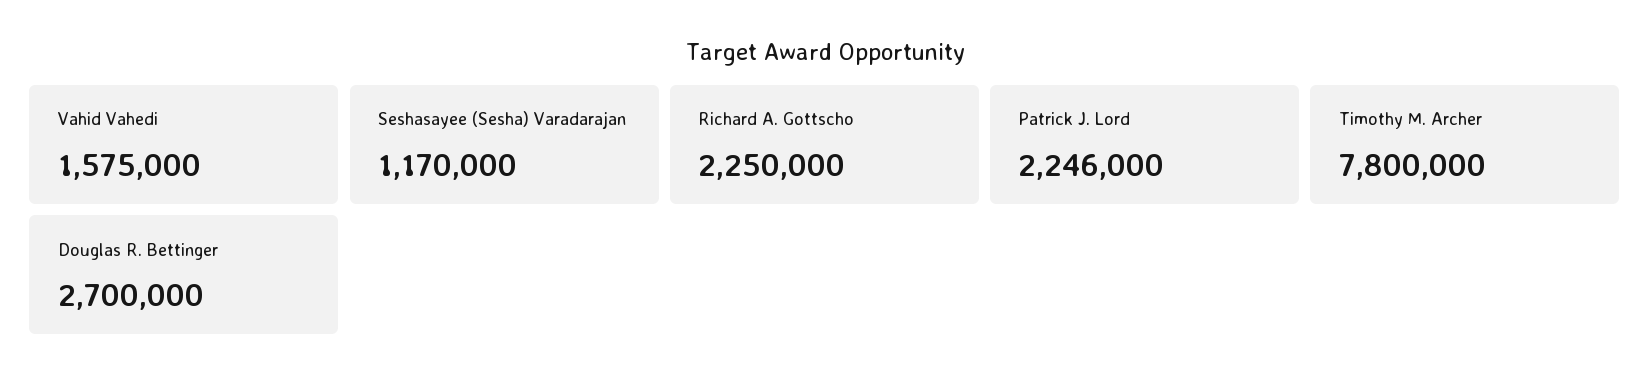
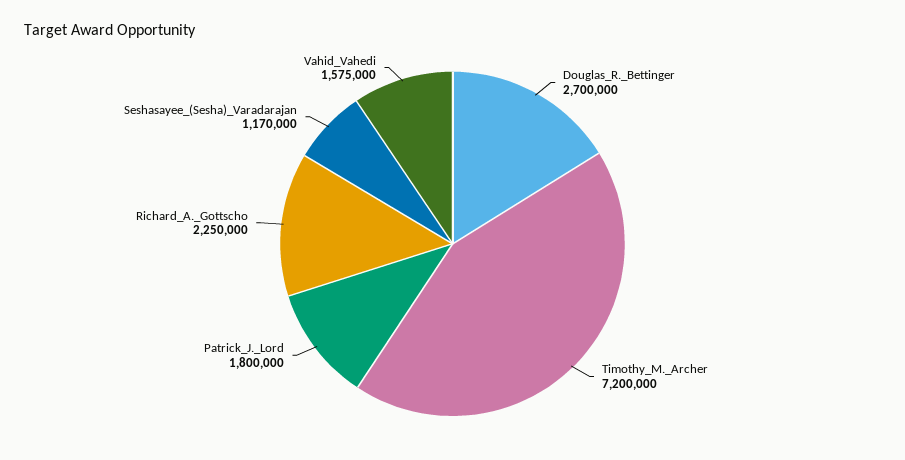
Patrick J. Lord: 2246000 -> 1800000
Timothy M. Archer: 7800000 -> 7200000

